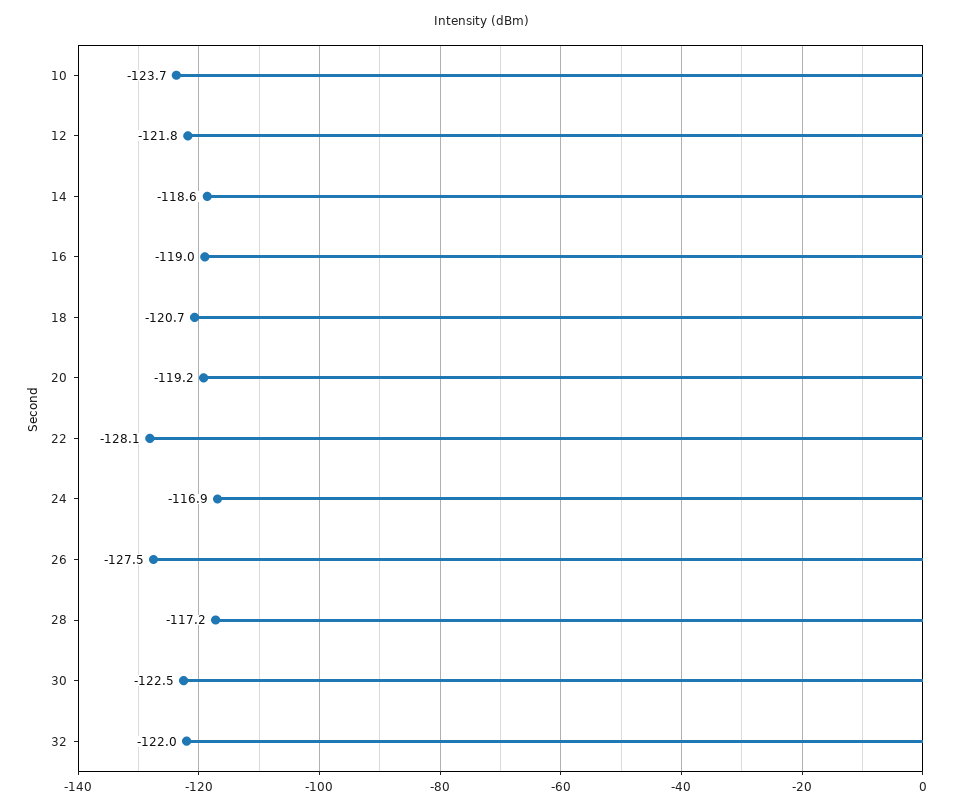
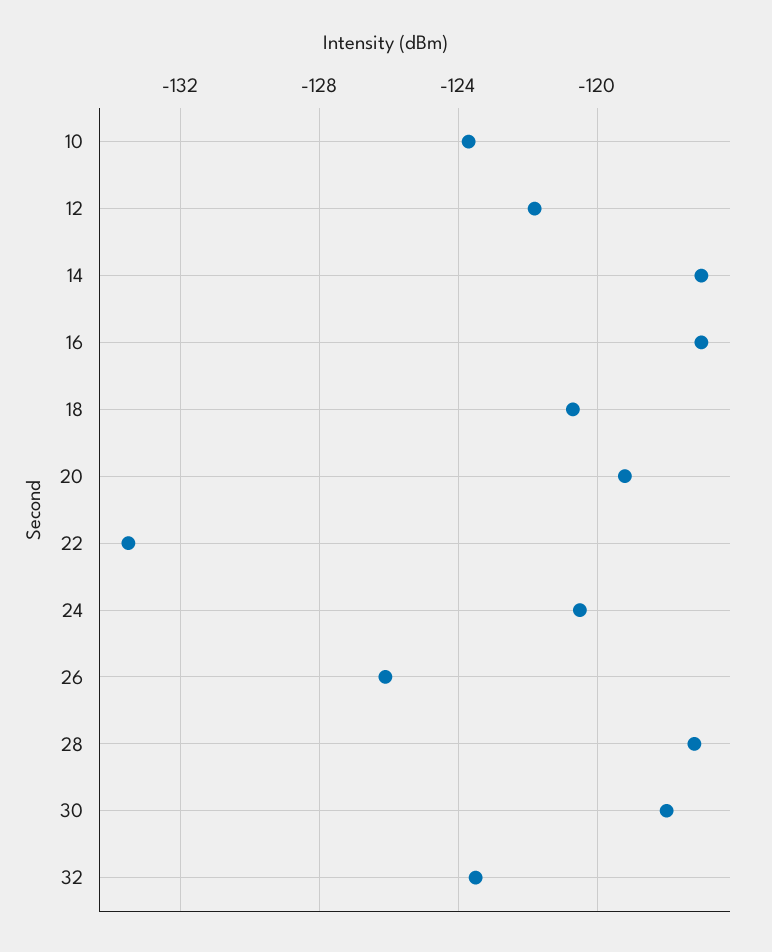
14: -118.6 -> -117
16: -119 -> -117
22: -128.1 -> -133.5
24: -116.9 -> -120.5
26: -127.5 -> -126
30: -122.5 -> -118
32: -122 -> -123.5

